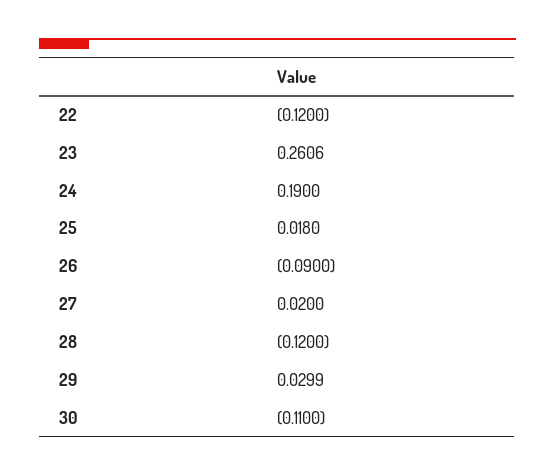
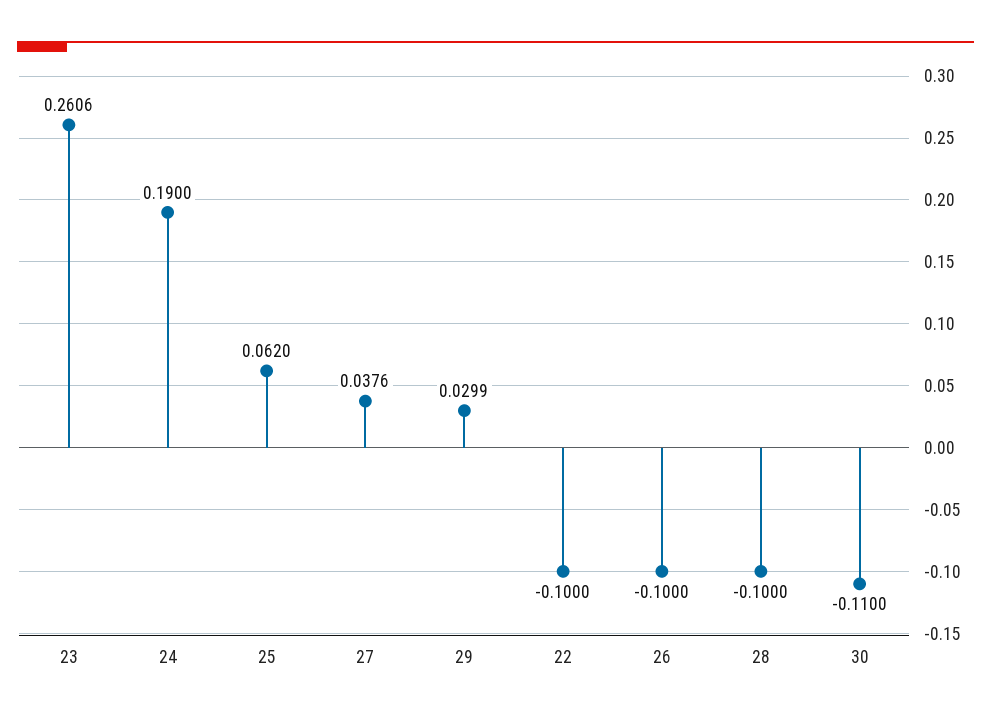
22: -0.12 -> -0.1
25: 0.018 -> 0.062
26: -0.09 -> -0.1
27: 0.02 -> 0.0376
28: -0.12 -> -0.1

